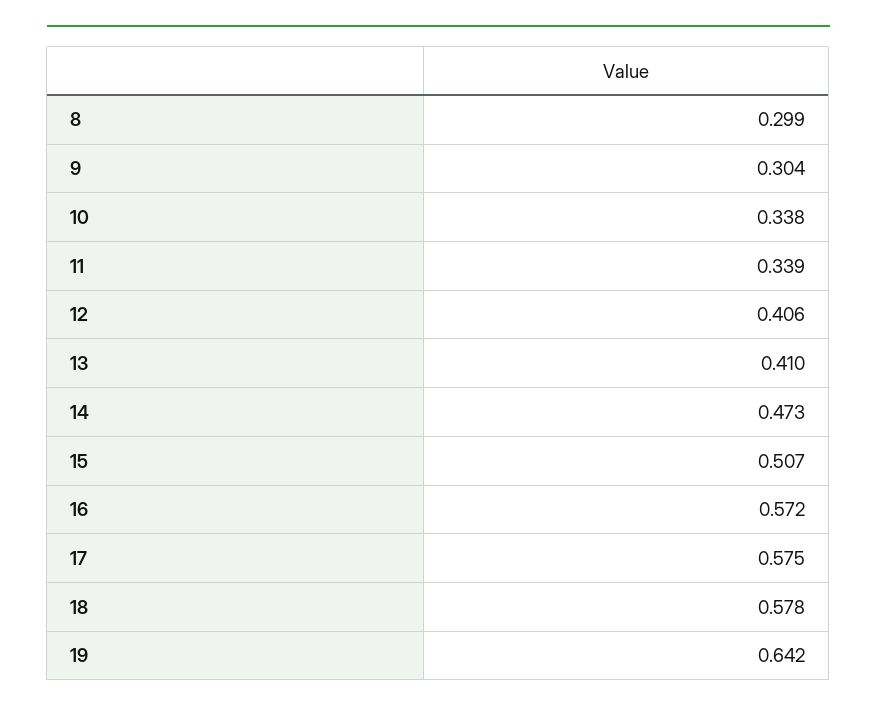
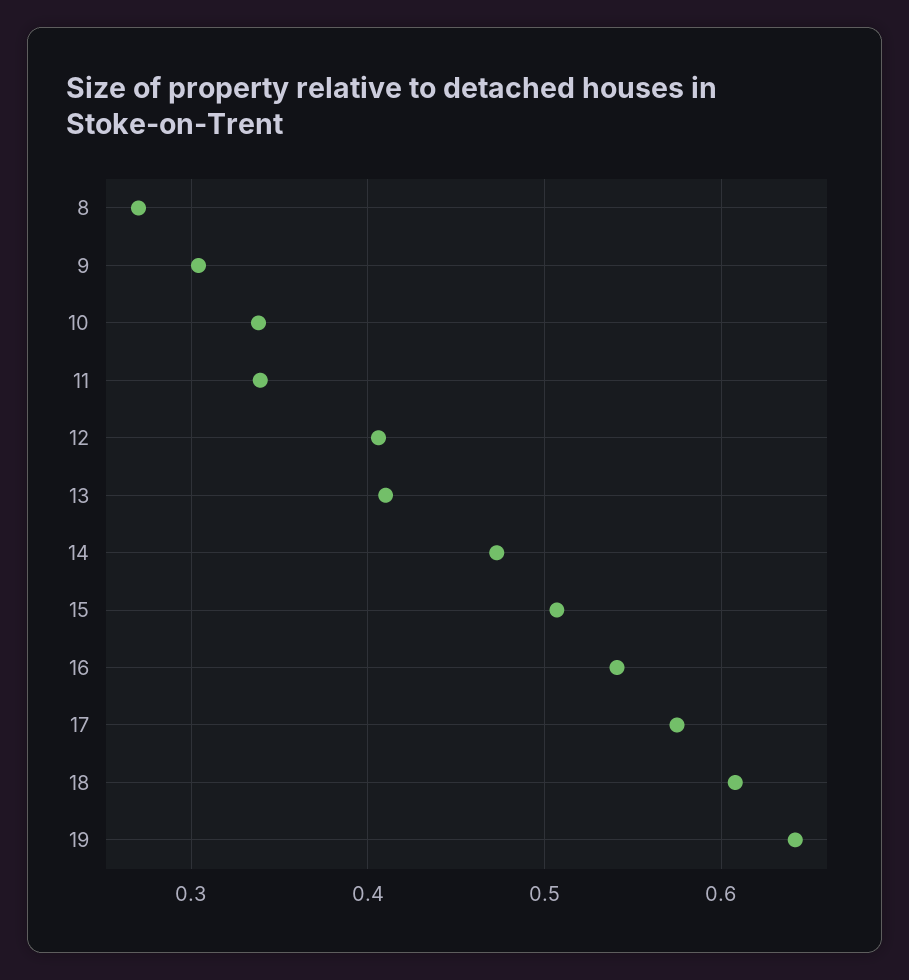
8: 0.299 -> 0.27
16: 0.572 -> 0.54
18: 0.578 -> 0.61

